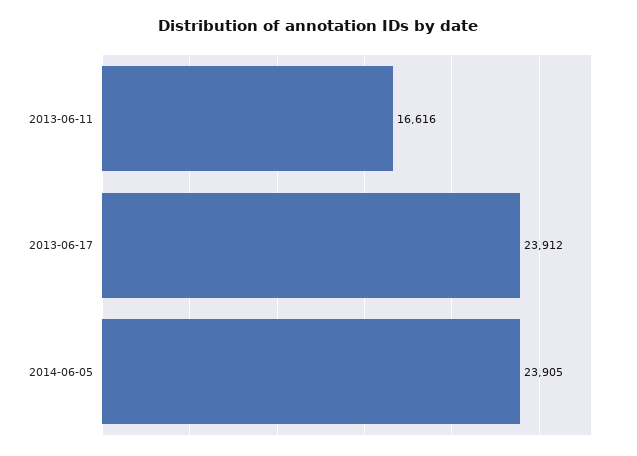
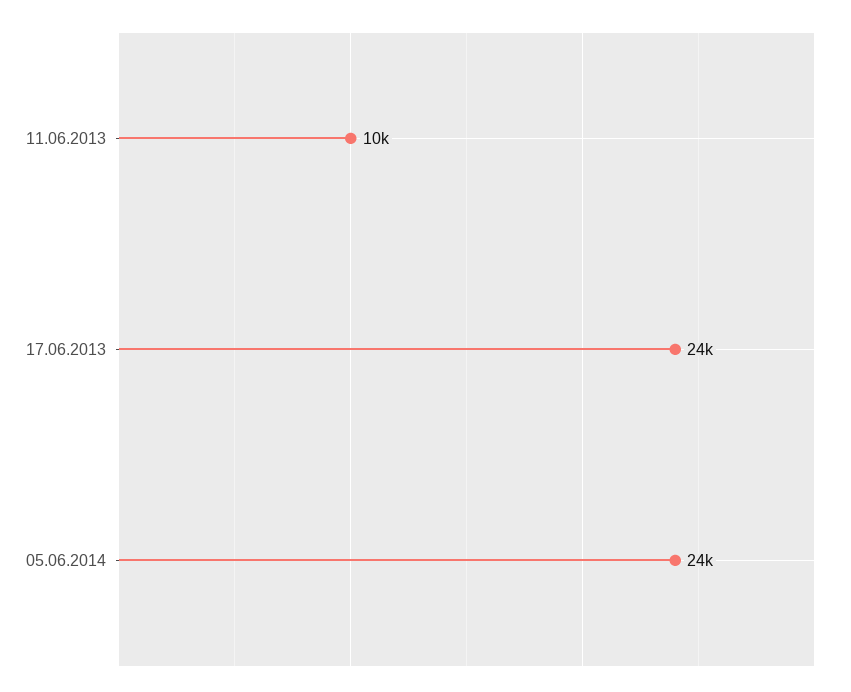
2013-06-11: 16616 -> 10000

